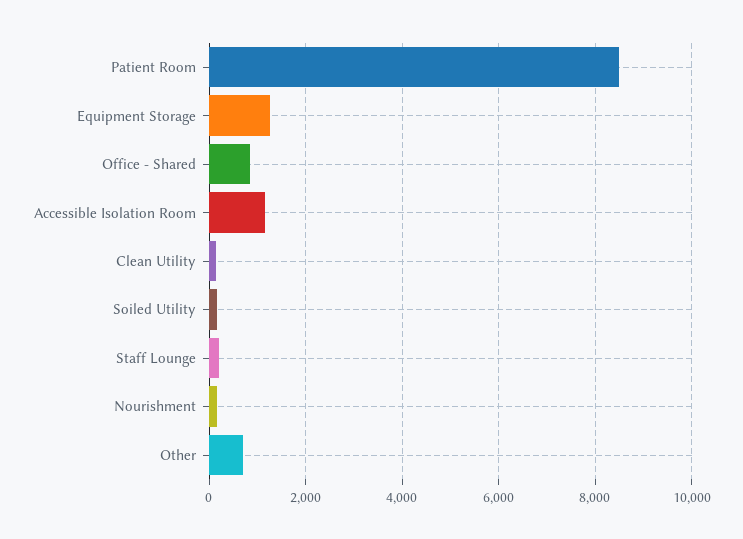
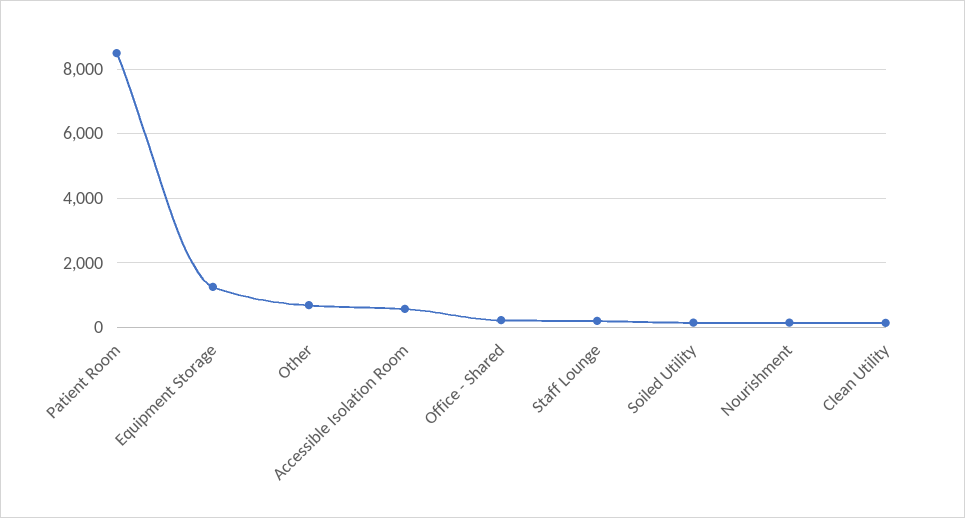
Office - Shared: 800 -> 200
Accessible Isolation Room: 1200 -> 600

